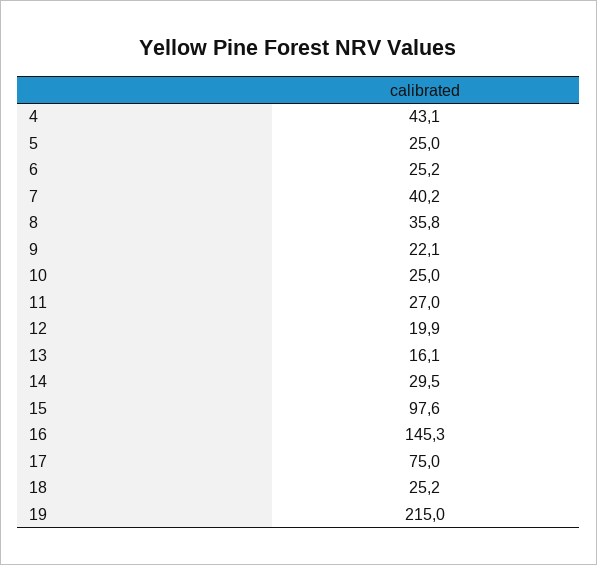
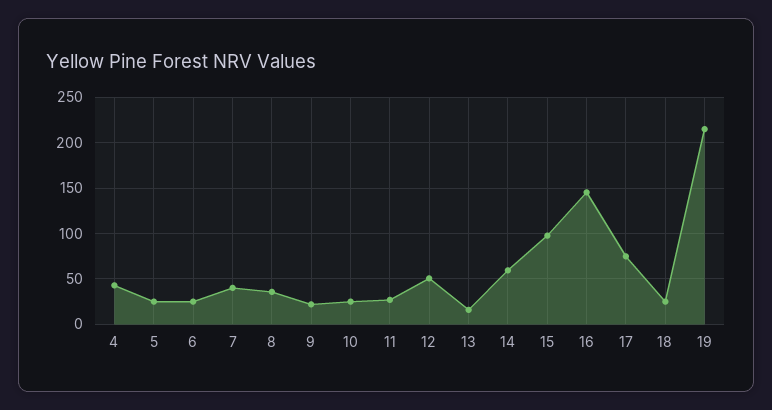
12: 19.9 -> 50
14: 29.5 -> 60

